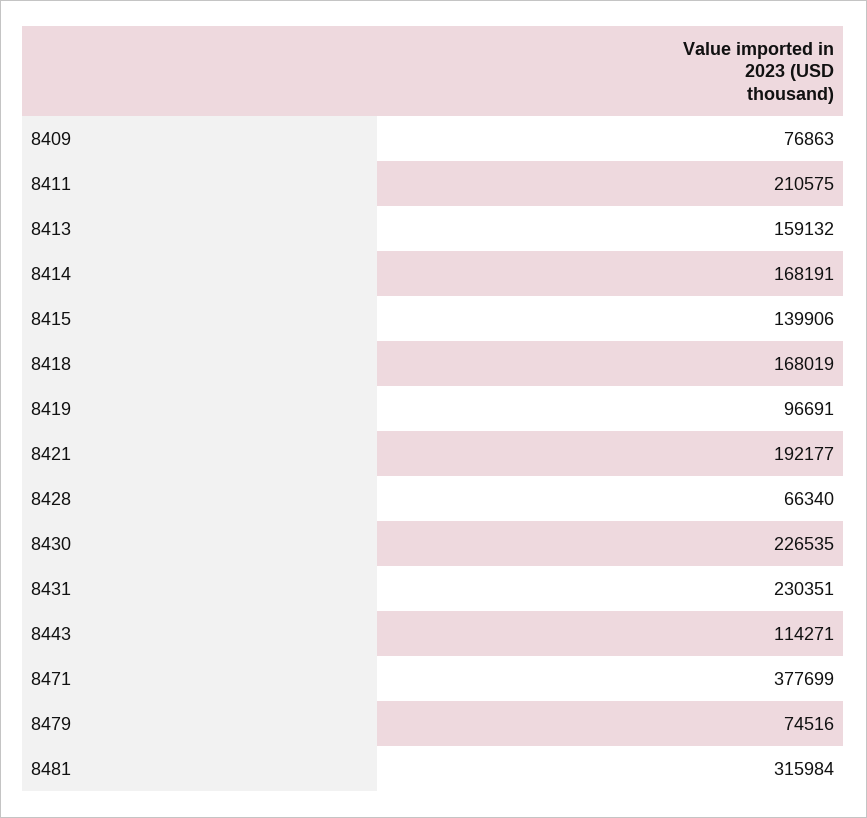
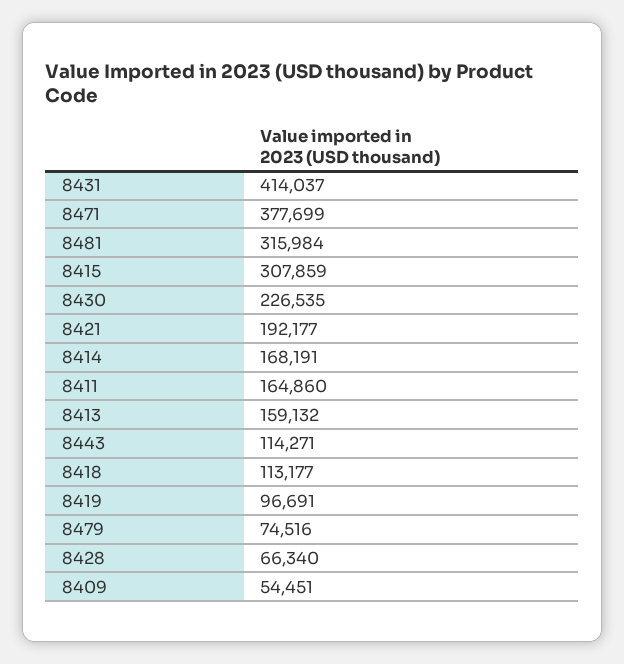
8409: 76863 -> 54451
8411: 210575 -> 164860
8415: 139906 -> 307859
8418: 168019 -> 113177
8431: 230351 -> 414037

